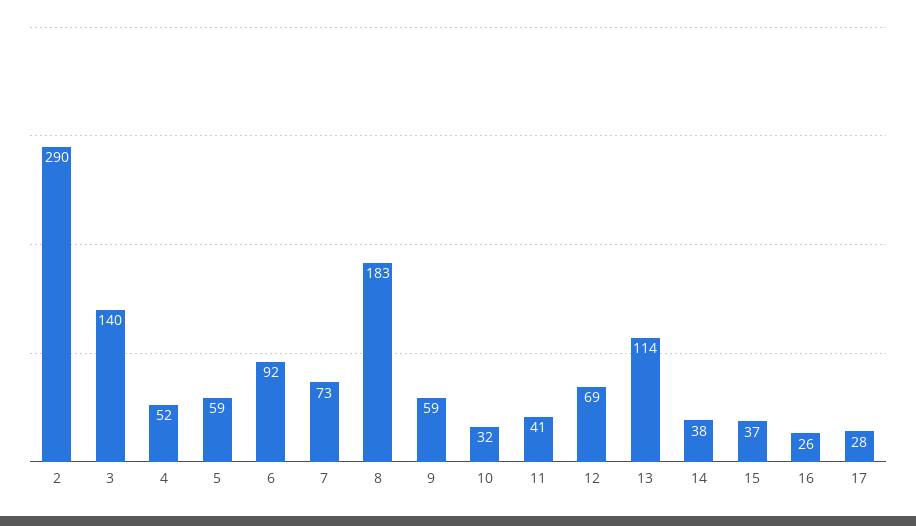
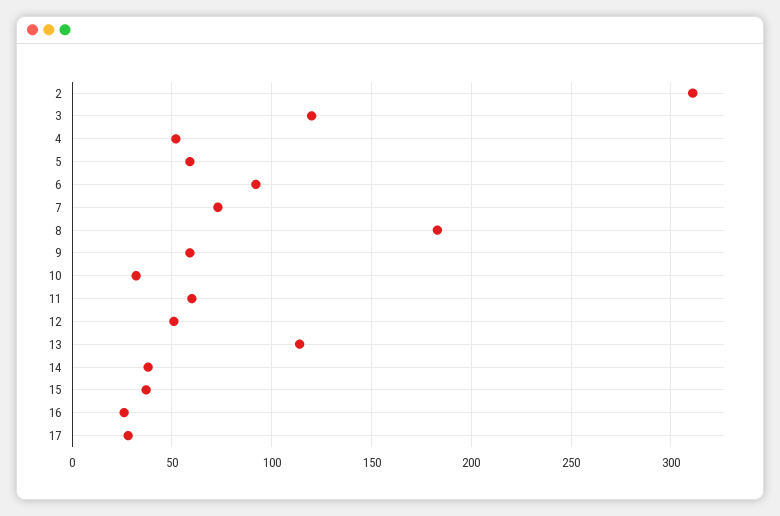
2: 290 -> 310
3: 140 -> 120
11: 41 -> 60
12: 69 -> 50

